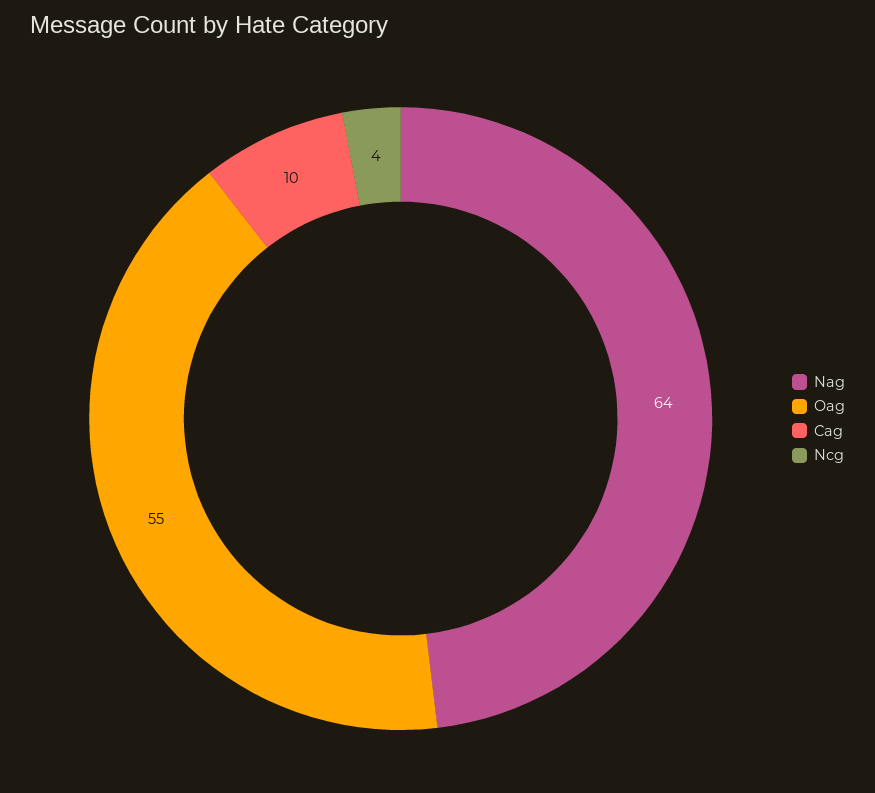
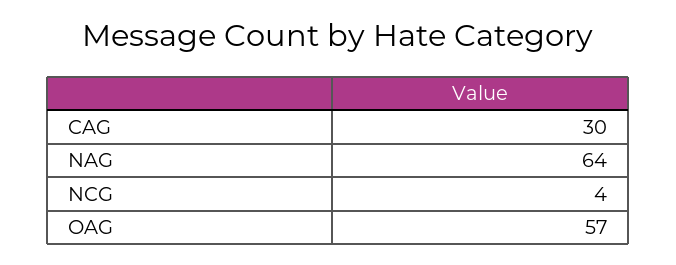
Oag: 55 -> 57
Cag: 10 -> 30

